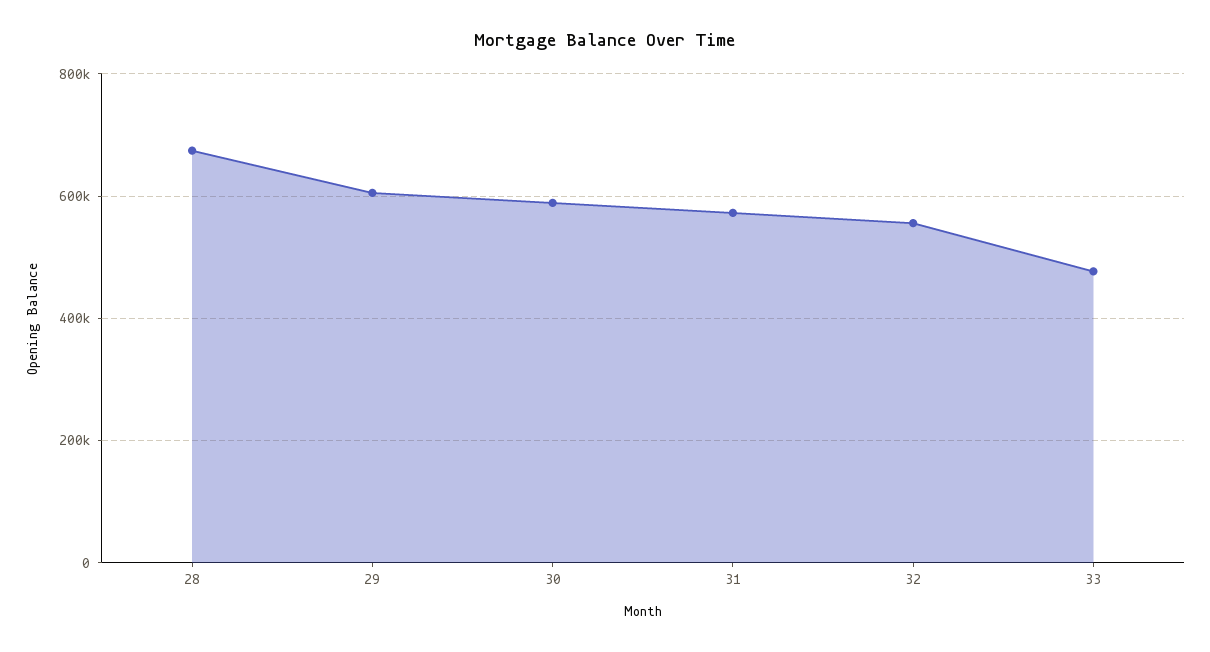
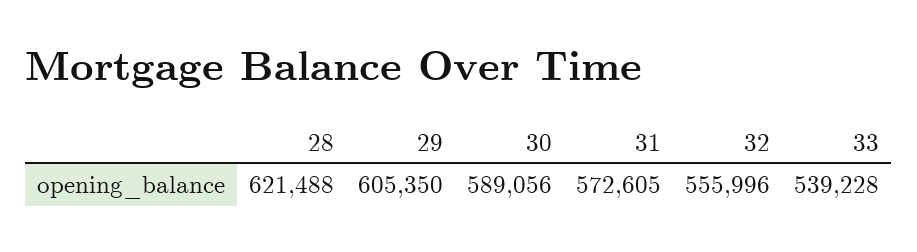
28: 680000 -> 621488
33: 480000 -> 539228

